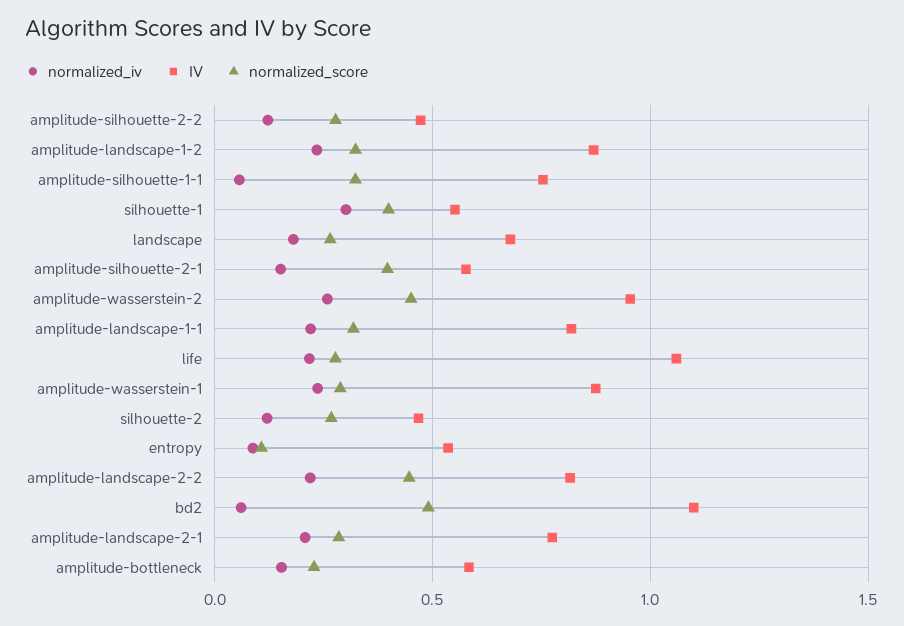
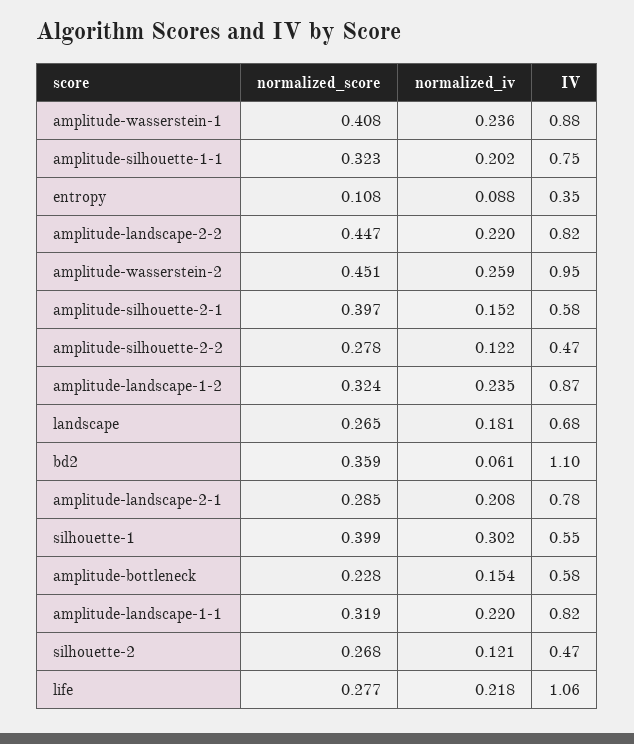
normalized_iv, amplitude-silhouette-1-1: 0.05 -> 0.202
normalized_score, amplitude-wasserstein-1: 0.3 -> 0.408
IV, entropy: 0.55 -> 0.35
normalized_score, bd2: 0.5 -> 0.359

